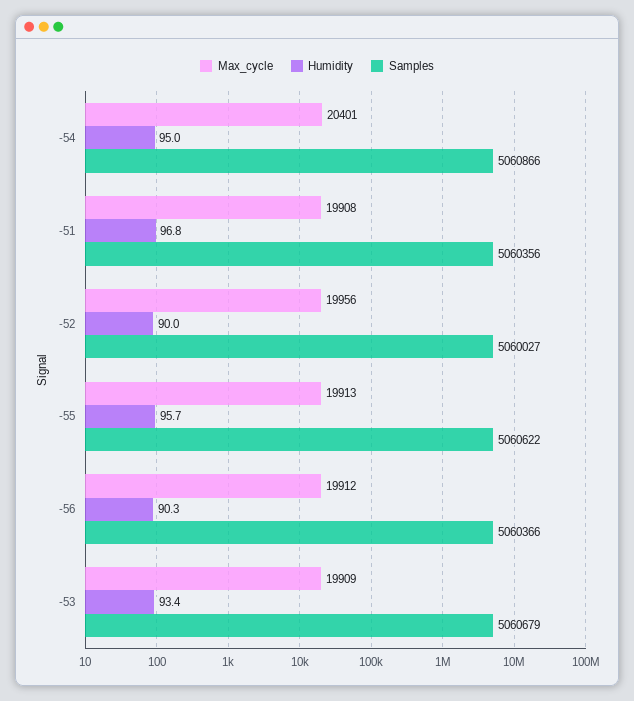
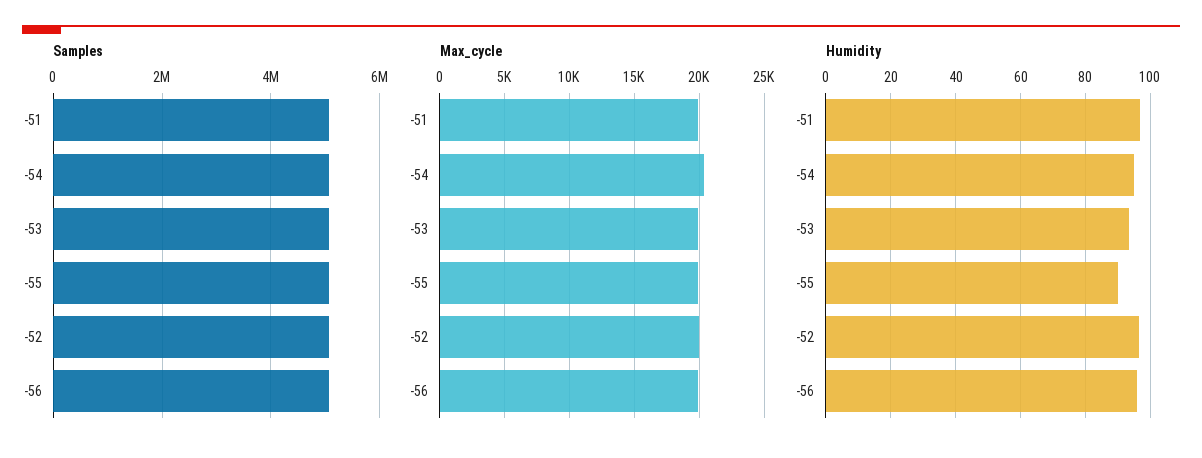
Humidity, -52: 90 -> 96
Humidity, -55: 95.7 -> 90
Humidity, -56: 90.3 -> 96

